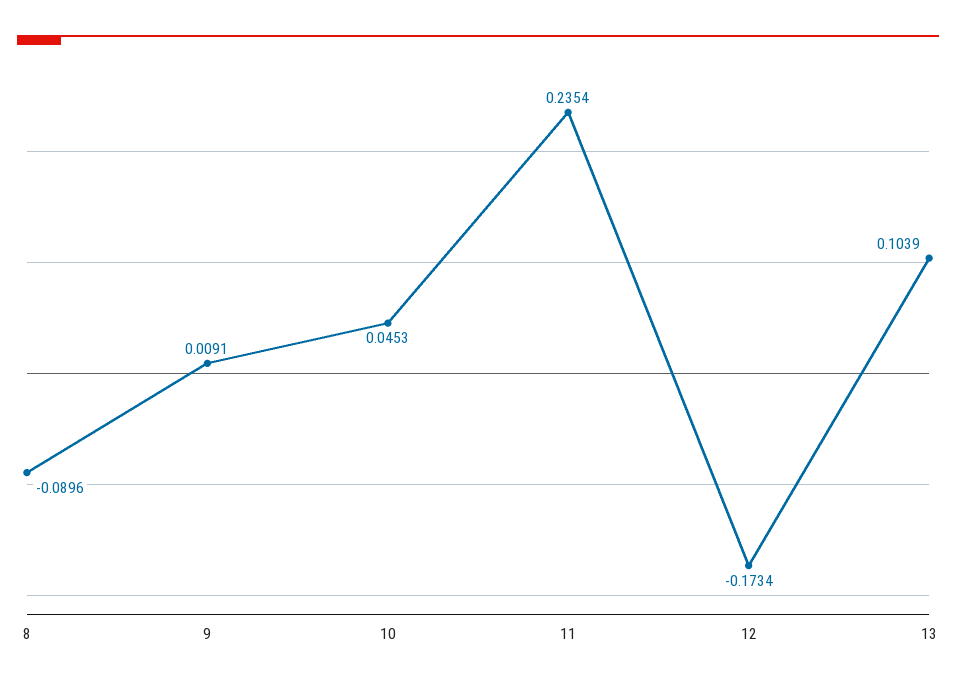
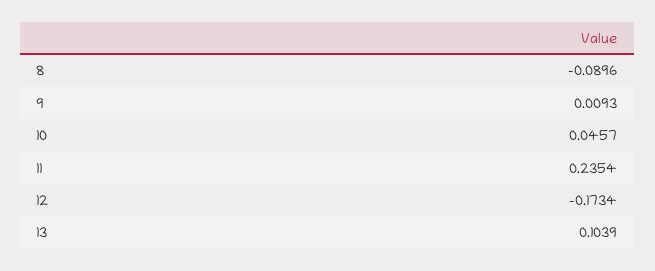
9: 0.0091 -> 0.0093
10: 0.0453 -> 0.0457

